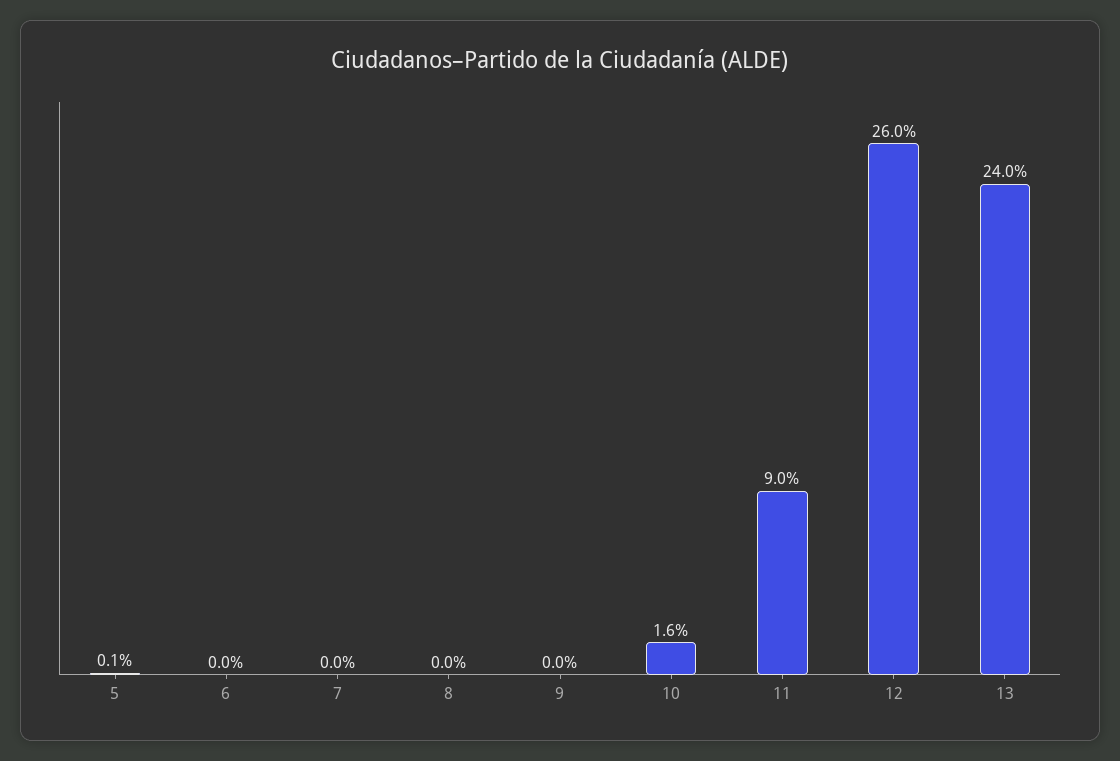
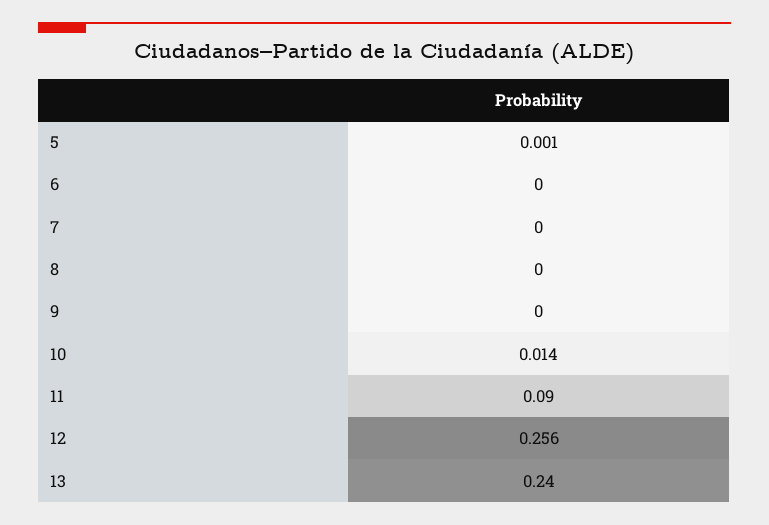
10: 0.016 -> 0.014
12: 0.26 -> 0.256

